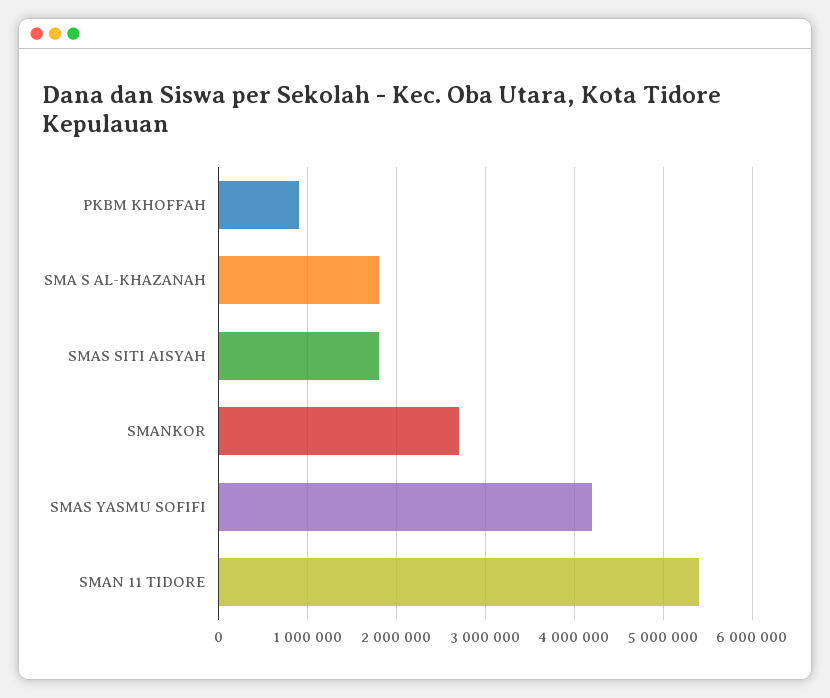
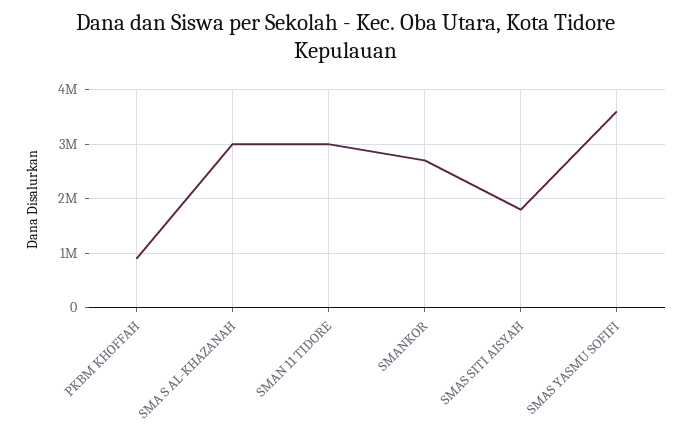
SMA S AL-KHAZANAH: 1800000 -> 3000000
SMAS YASMU SOFIFI: 4200000 -> 3600000
SMAN 11 TIDORE: 5400000 -> 3000000

